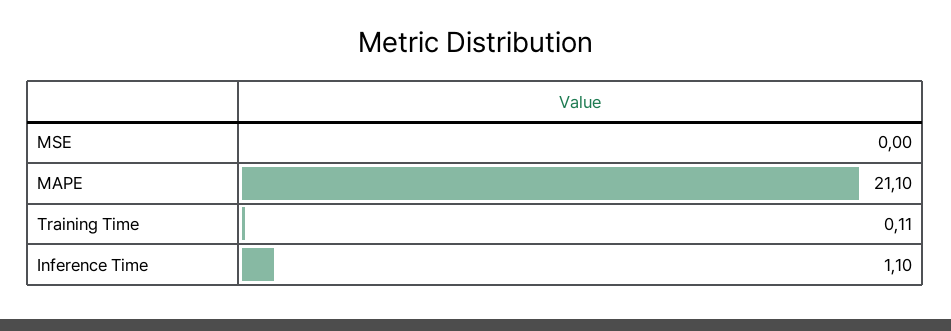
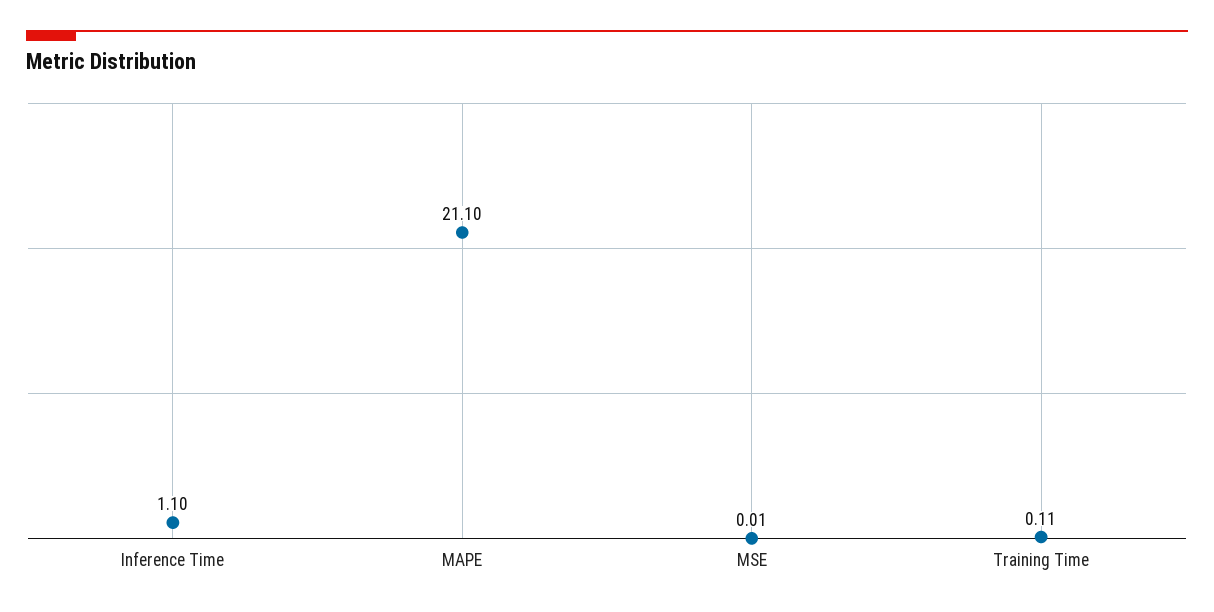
MSE: 0 -> 0.01

